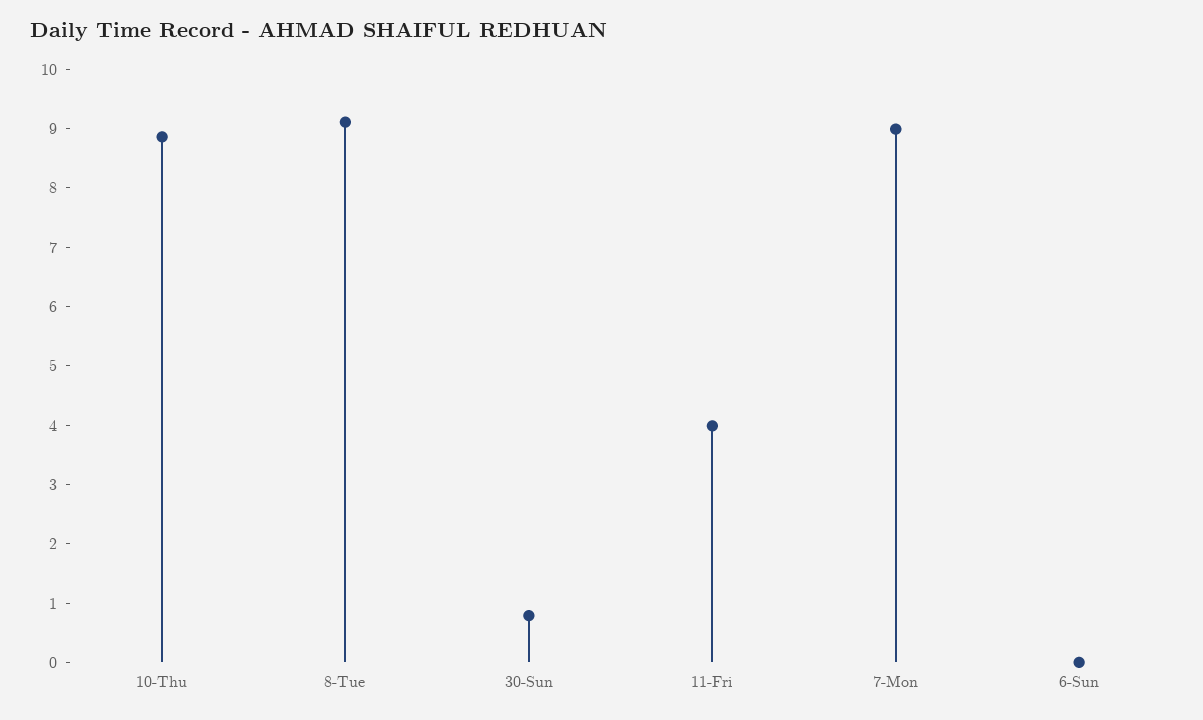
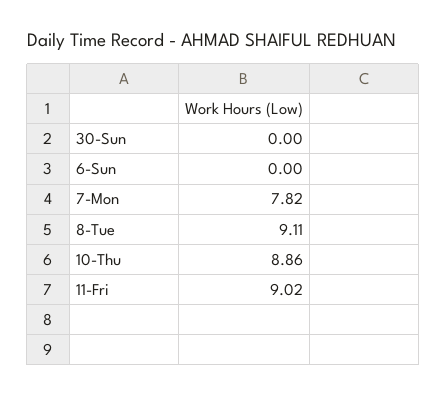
30-Sun: 0.8 -> 0
11-Fri: 4 -> 9.02
7-Mon: 9 -> 7.82

